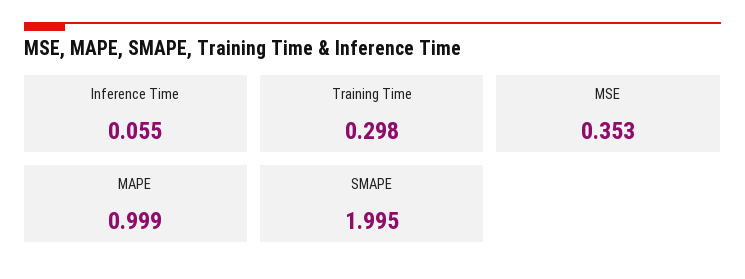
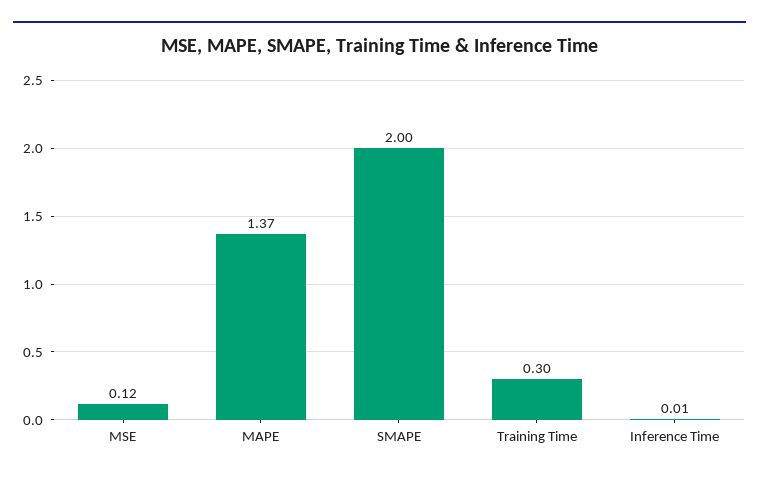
Inference Time: 0.055 -> 0.01
MSE: 0.353 -> 0.12
MAPE: 0.999 -> 1.37

